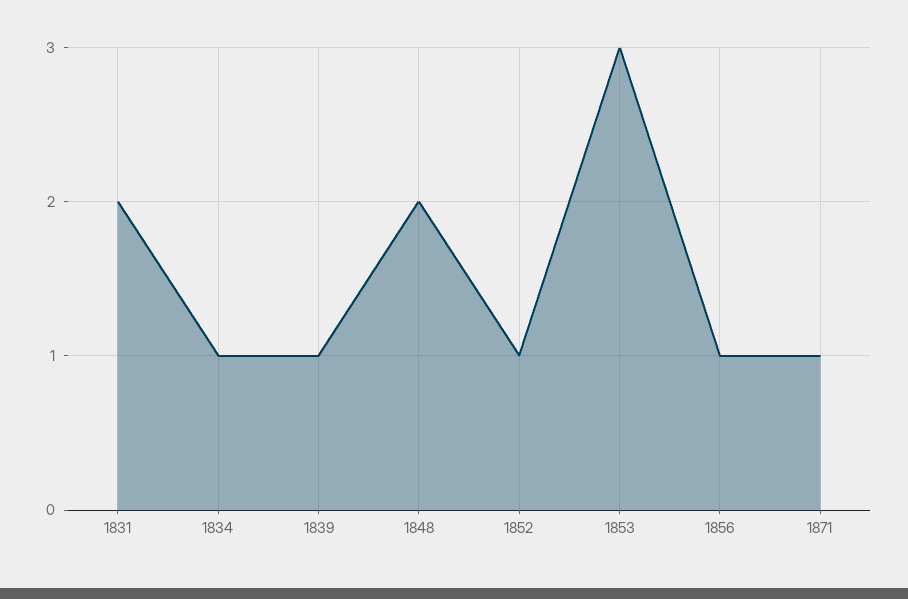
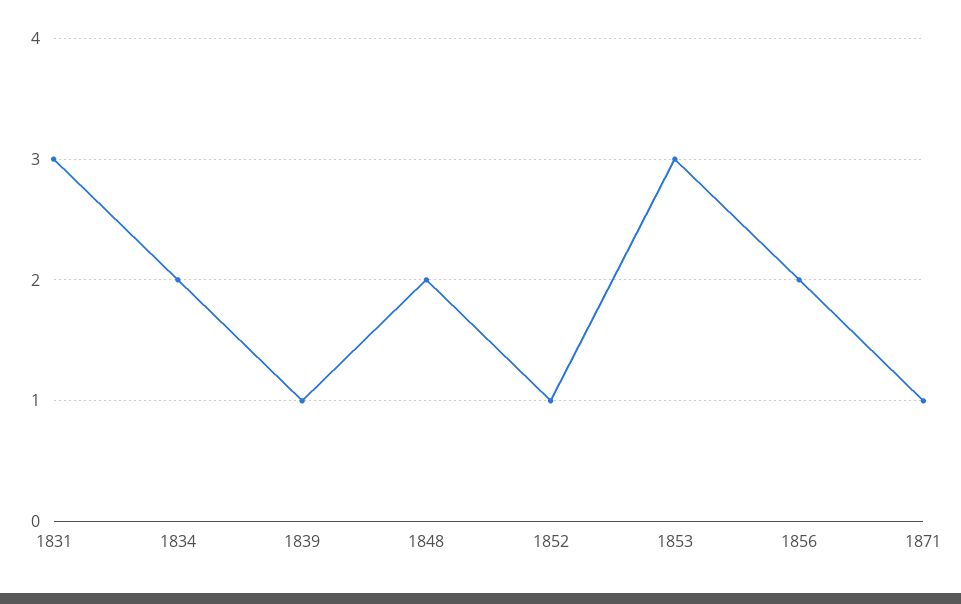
1831: 2 -> 3
1834: 1 -> 2
1856: 1 -> 2

